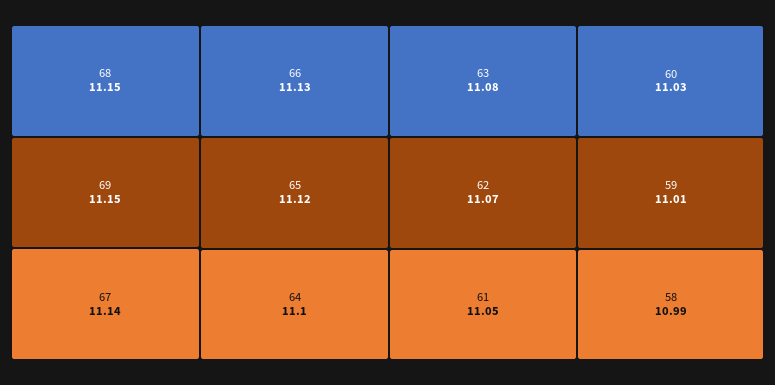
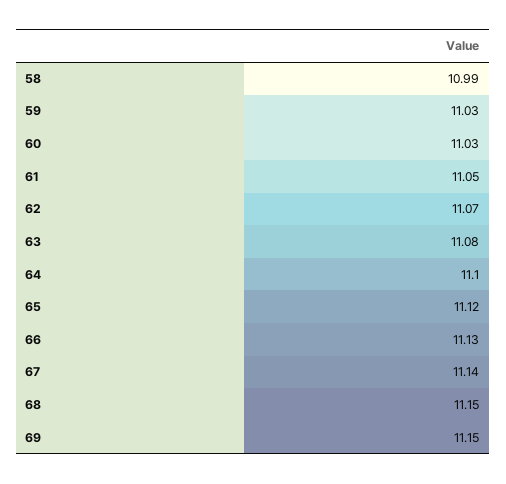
59: 11.01 -> 11.03

